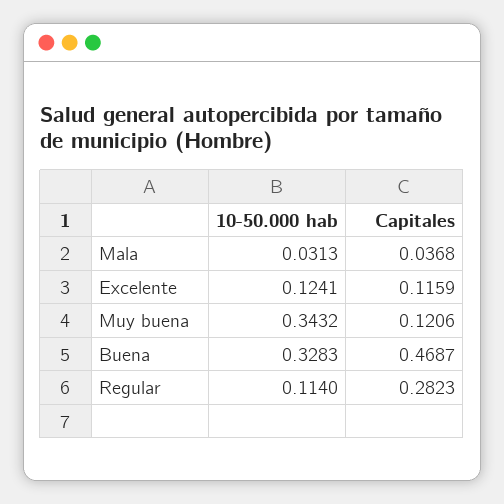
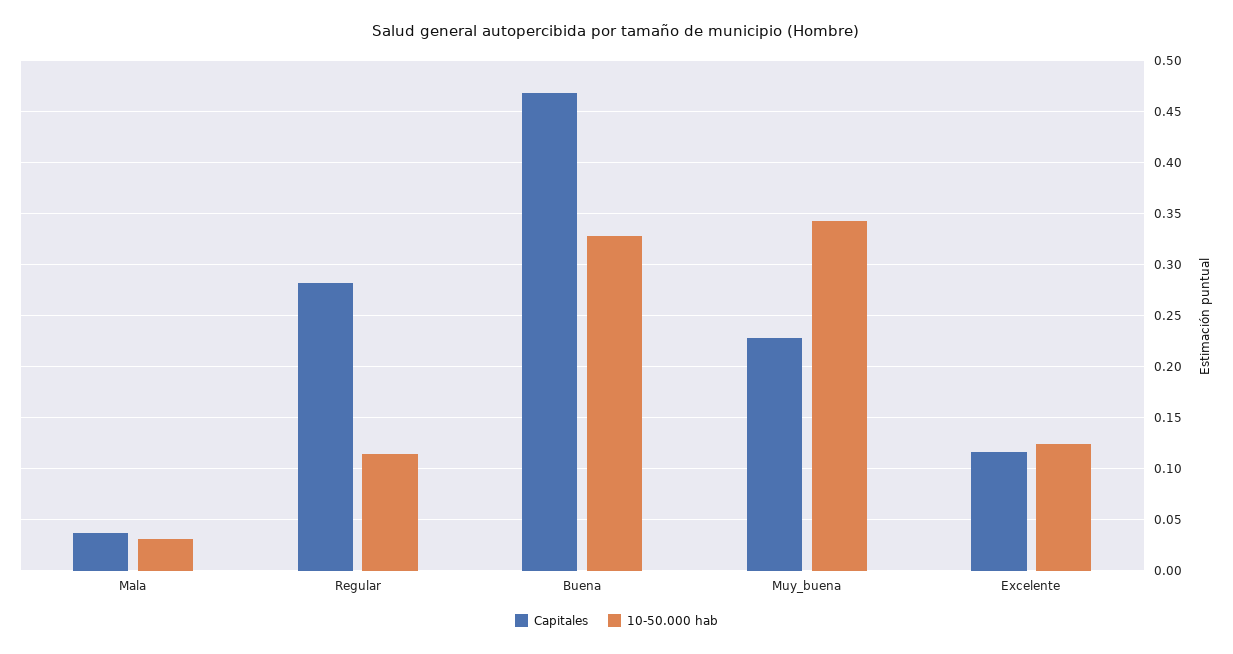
Capitales, Muy buena: 0.1206 -> 0.23

